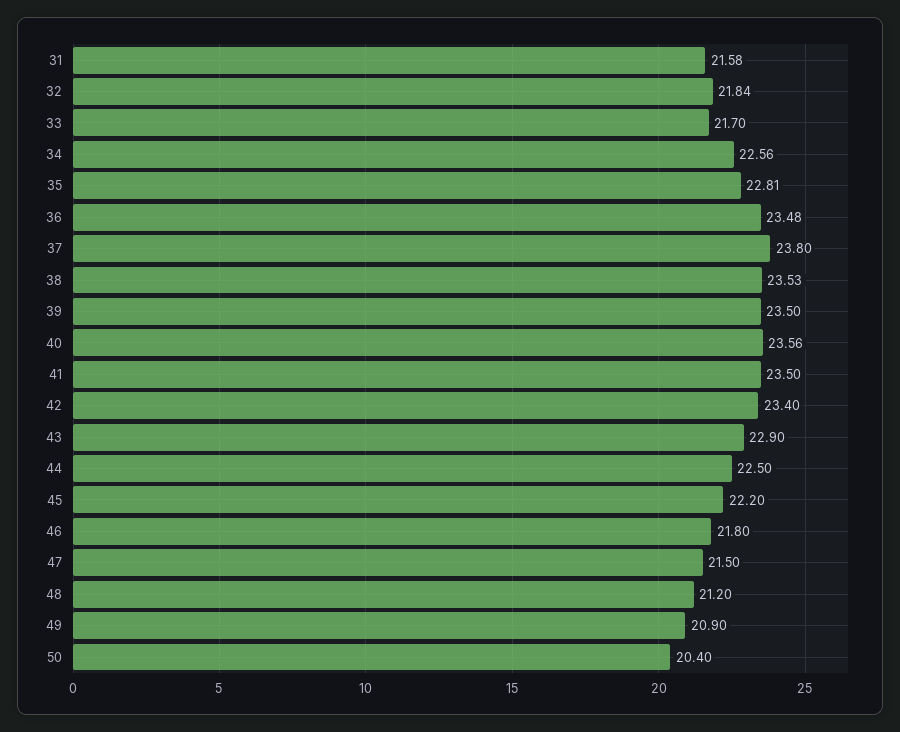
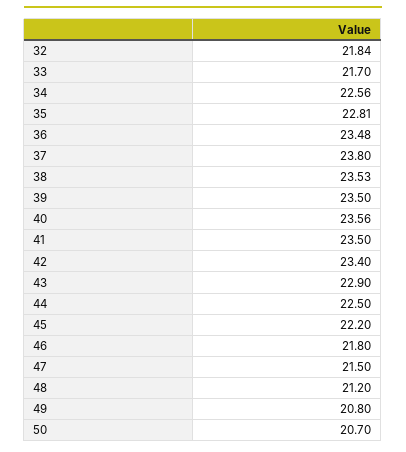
31: 21.58 -> none
49: 20.9 -> 20.8
50: 20.4 -> 20.7

